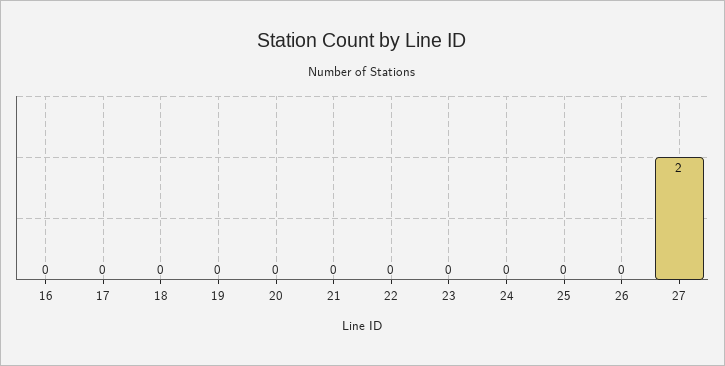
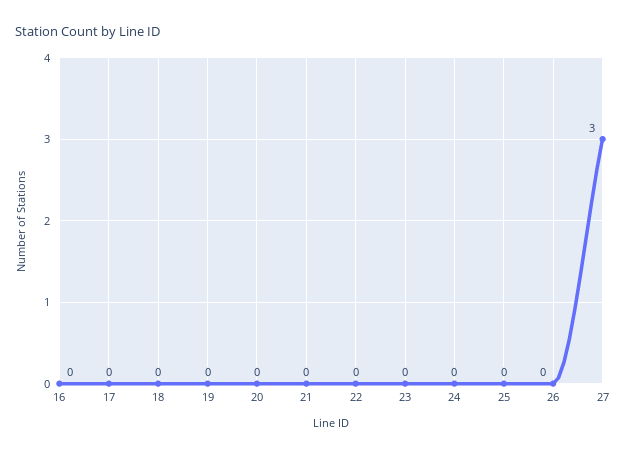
27: 2 -> 3

